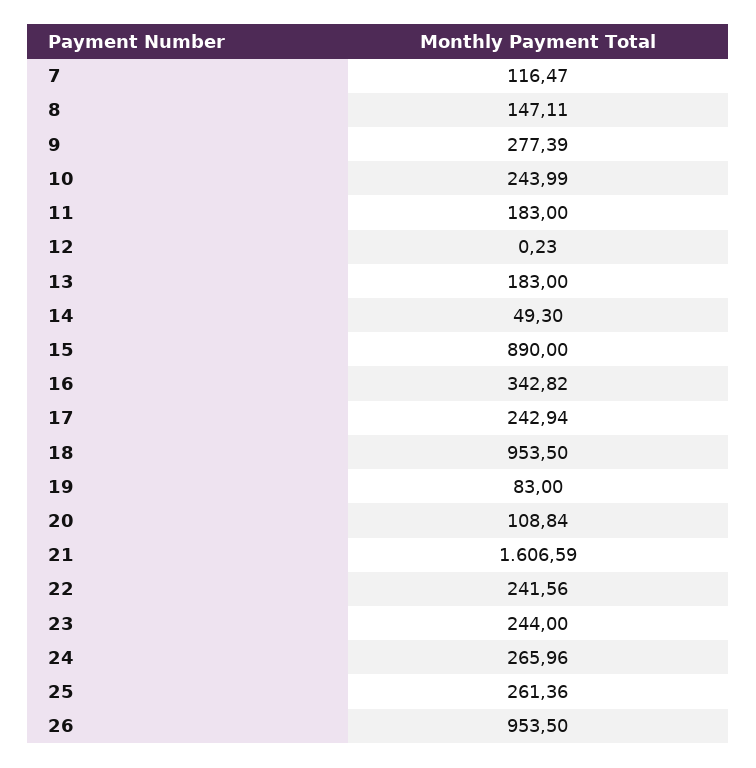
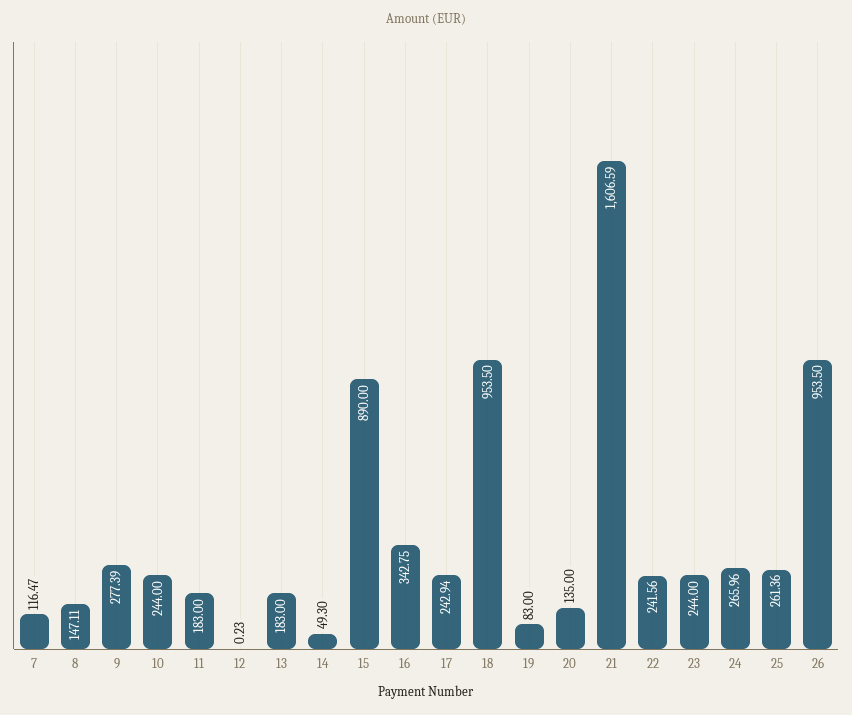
10: 243.99 -> 244
16: 342.82 -> 342.75
20: 108.84 -> 135

